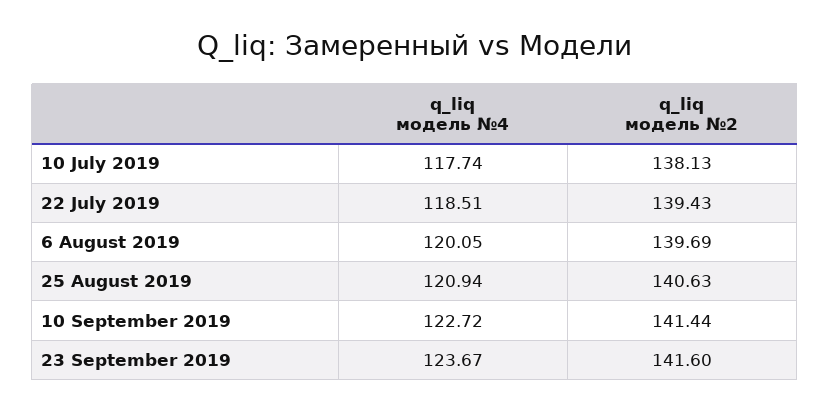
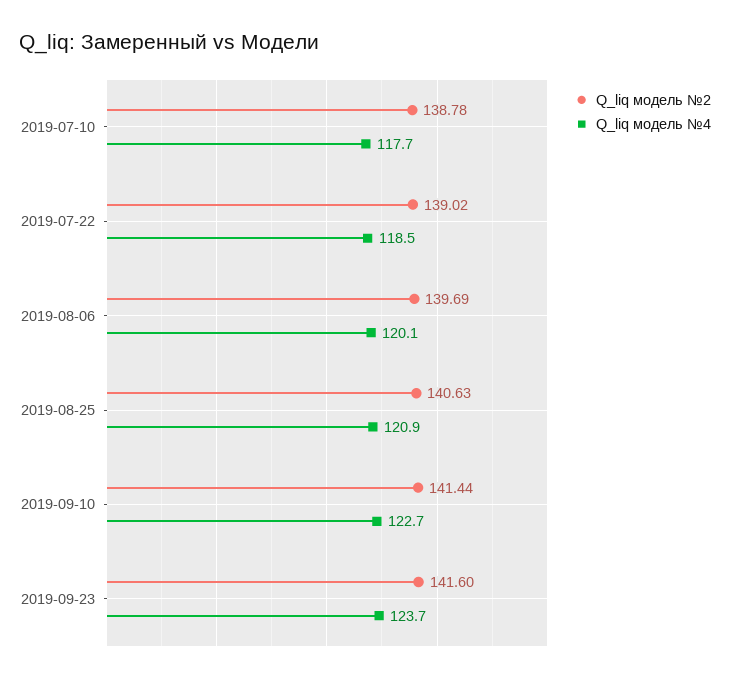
q_liq модель №2, 10 July 2019: 138.13 -> 138.78
q_liq модель №2, 22 July 2019: 139.43 -> 139.02

